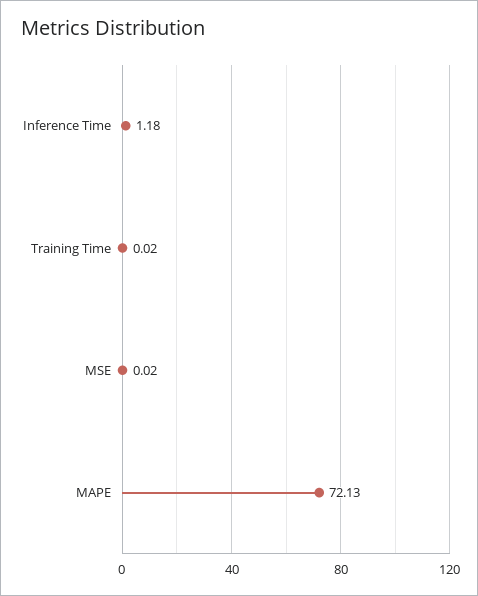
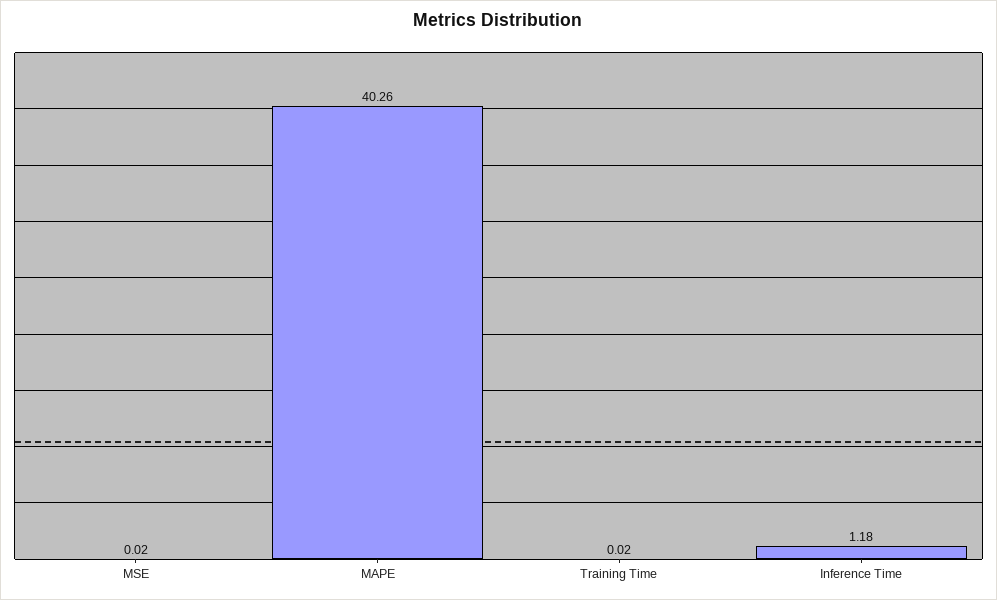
MAPE: 72.13 -> 40.26

